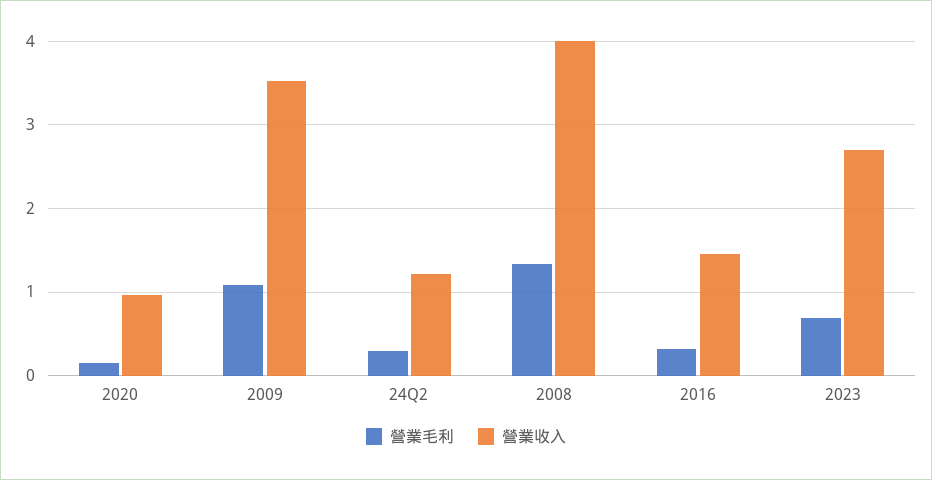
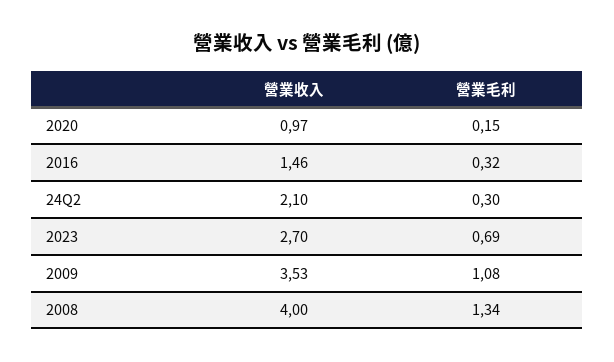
營業收入, 24Q2: 1.2 -> 2.1

